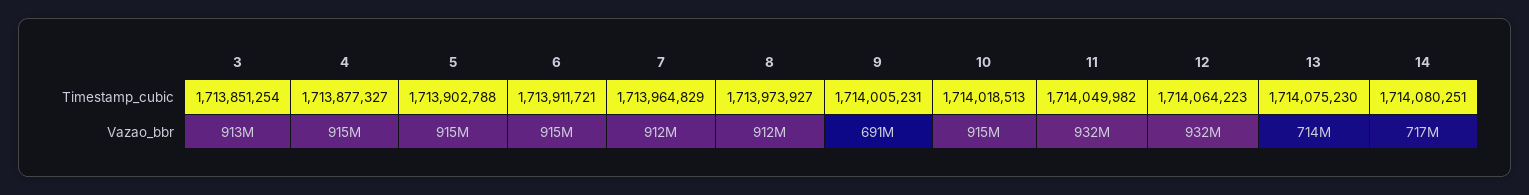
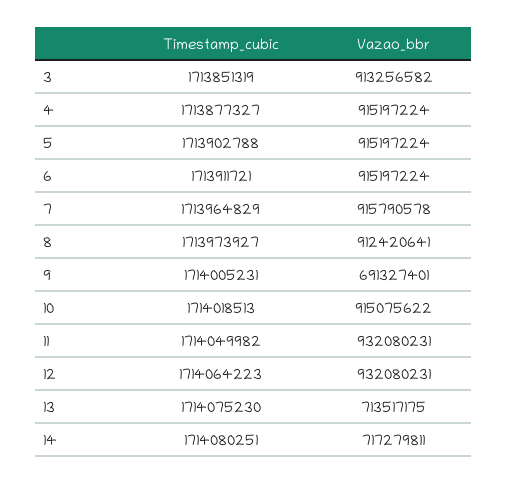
3, Timestamp_cubic: 1713851254 -> 1713851319
7, Vazao_bbr: 912000000 -> 915790578

